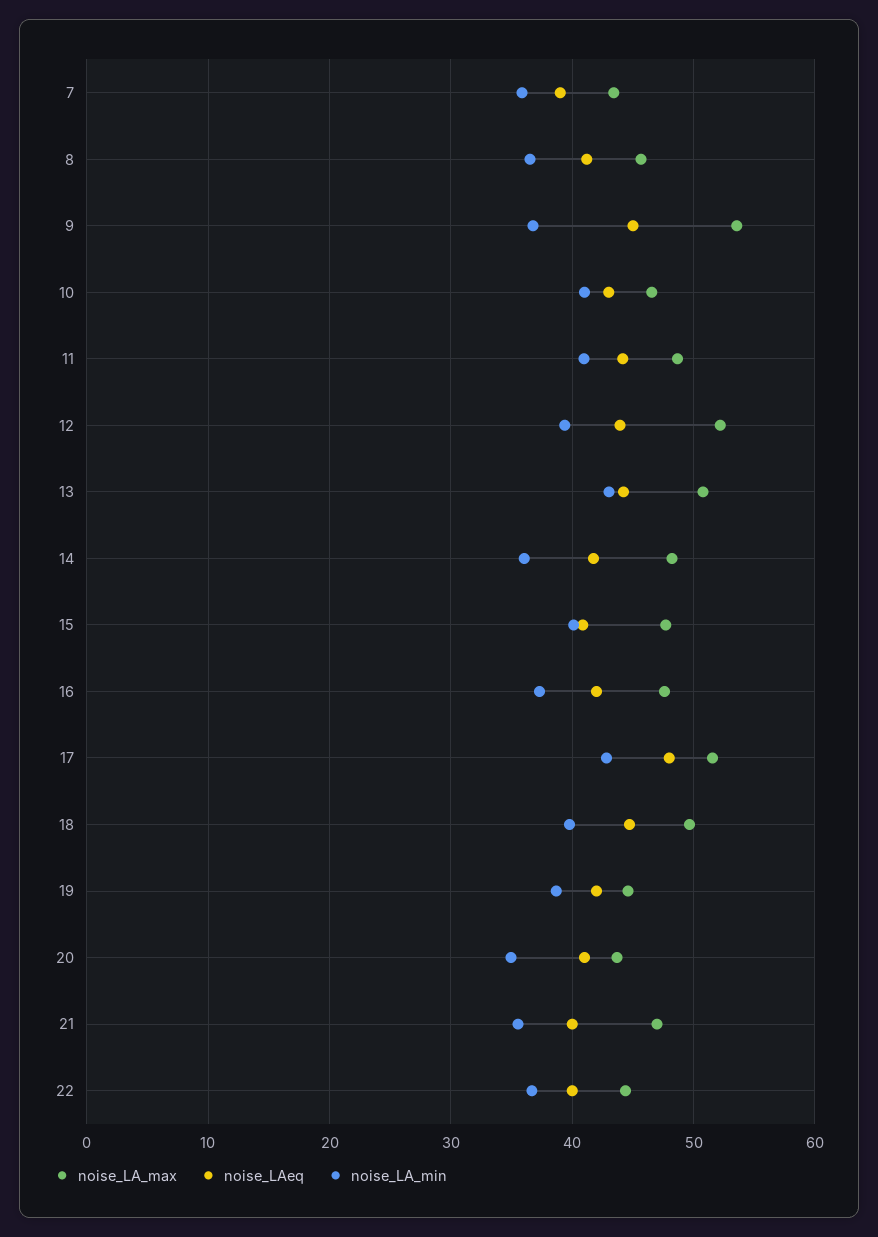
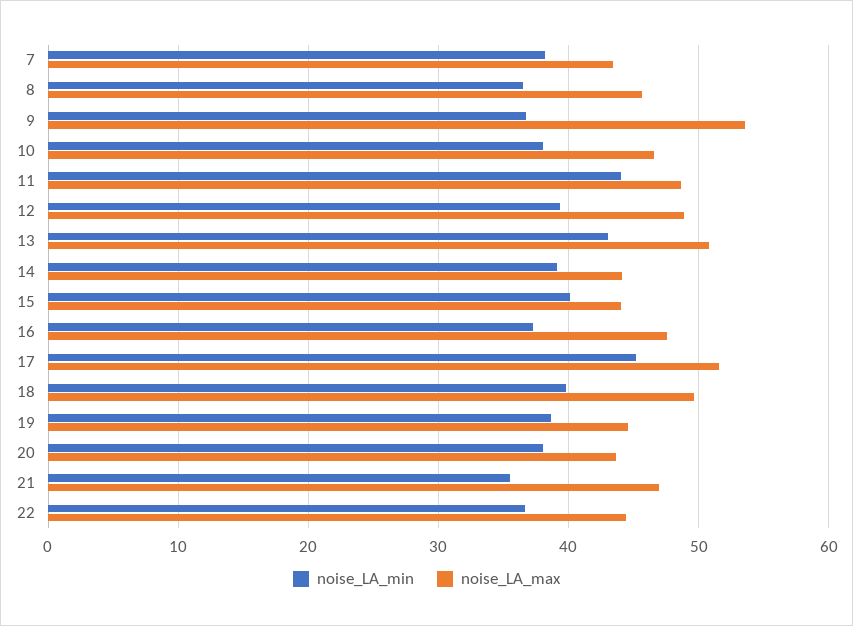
noise_LAeq, 7: 39 -> none
noise_LA_min, 7: 36 -> 38
noise_LAeq, 8: 41 -> none
noise_LAeq, 9: 45 -> none
noise_LAeq, 10: 43 -> none
noise_LA_min, 10: 41 -> 38
noise_LAeq, 11: 44 -> none
noise_LA_min, 11: 41 -> 44
noise_LA_max, 12: 52 -> 49
noise_LAeq, 12: 44 -> none
noise_LAeq, 13: 44 -> none
noise_LA_max, 14: 48 -> 44
noise_LAeq, 14: 42 -> none
noise_LA_min, 14: 36 -> 39
noise_LA_max, 15: 48 -> 44
noise_LAeq, 15: 41 -> none
noise_LAeq, 16: 42 -> none
noise_LAeq, 17: 48 -> none
noise_LA_min, 17: 43 -> 45
noise_LAeq, 18: 45 -> none
noise_LAeq, 19: 42 -> none
noise_LAeq, 20: 41 -> none
noise_LA_min, 20: 35 -> 38
noise_LAeq, 21: 40 -> none
noise_LAeq, 22: 40 -> none

